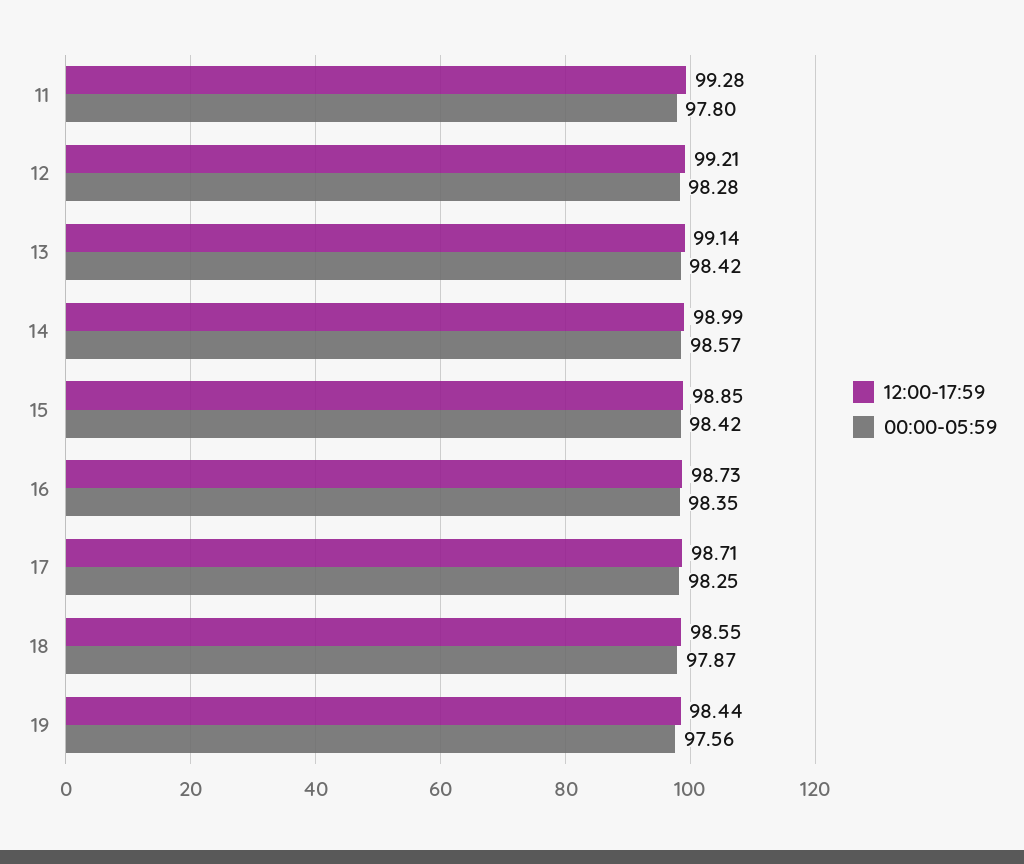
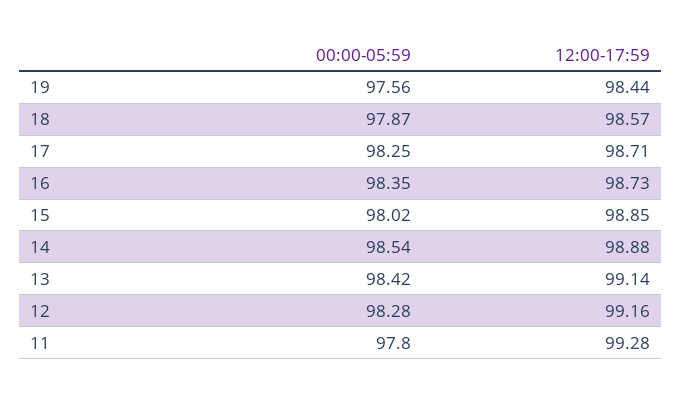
12:00-17:59, 12: 99.21 -> 99.16
12:00-17:59, 14: 98.99 -> 98.88
00:00-05:59, 14: 98.57 -> 98.54
00:00-05:59, 15: 98.42 -> 98.02
12:00-17:59, 18: 98.55 -> 98.57

